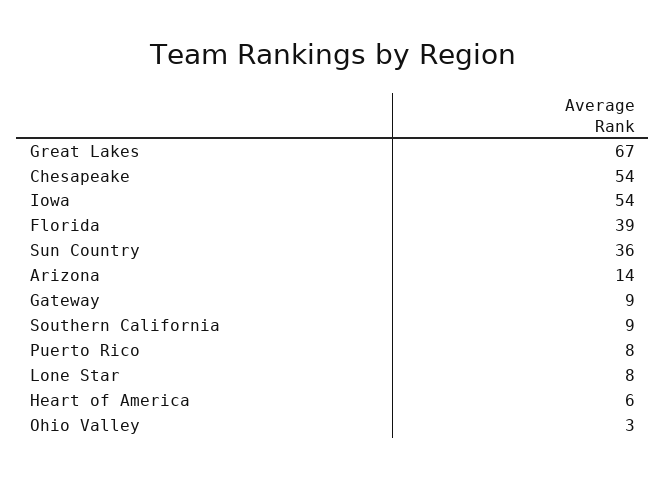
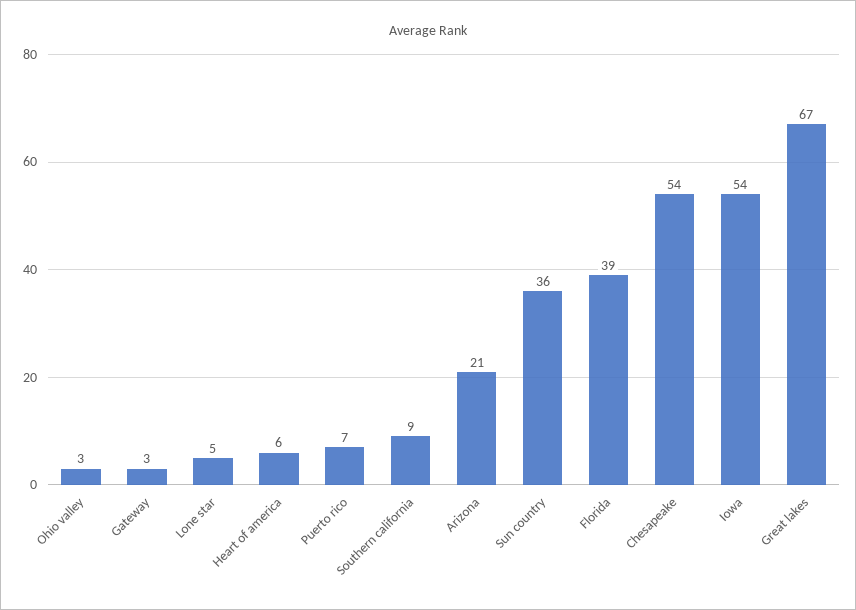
Arizona: 14 -> 21
Gateway: 9 -> 3
Puerto Rico: 8 -> 7
Lone Star: 8 -> 5

